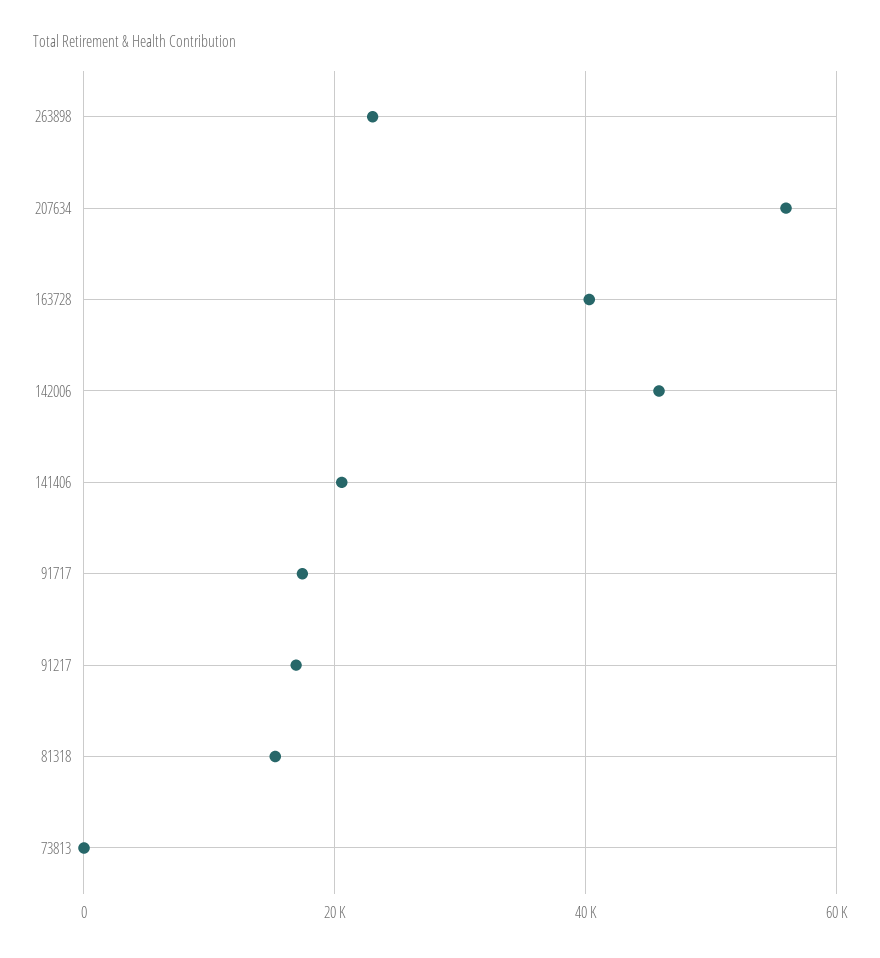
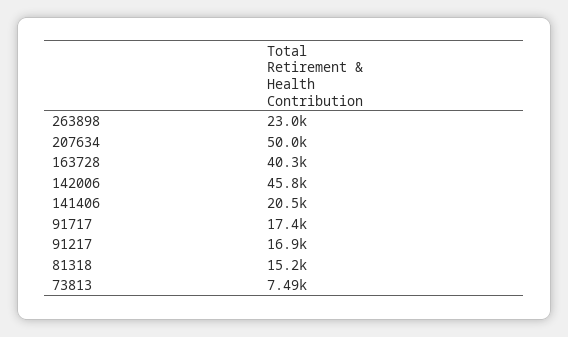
207634: 56000 -> 50000
73813: 0 -> 7490

